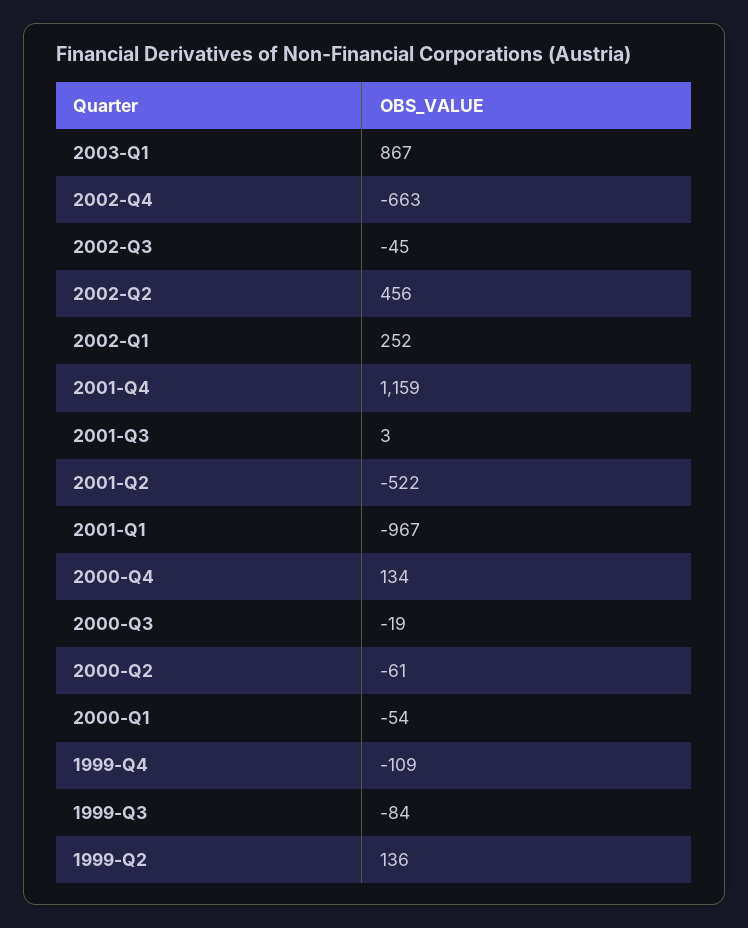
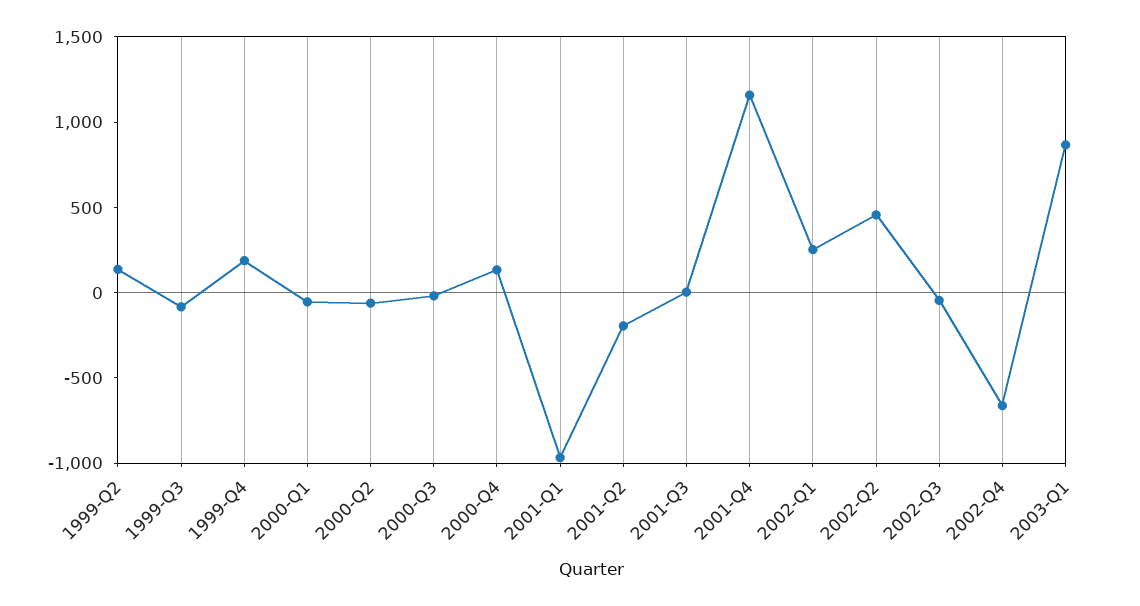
2001-Q2: -522 -> -200
1999-Q4: -109 -> 200

